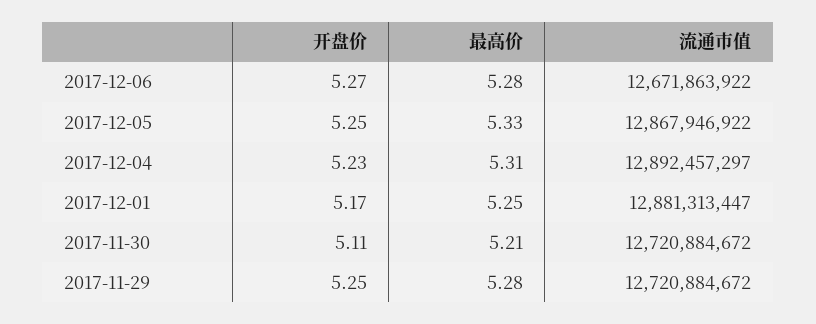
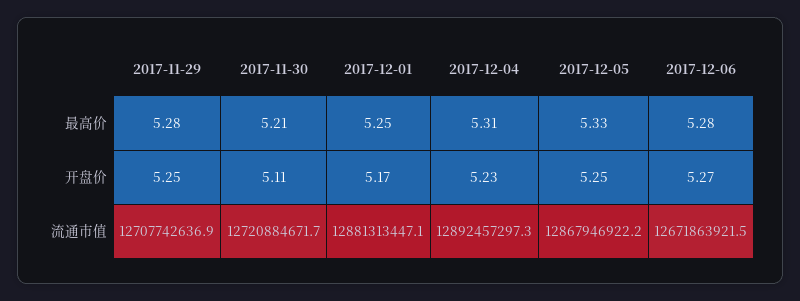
流通市值, 2017-11-29: 12720884672 -> 12707742636.9

